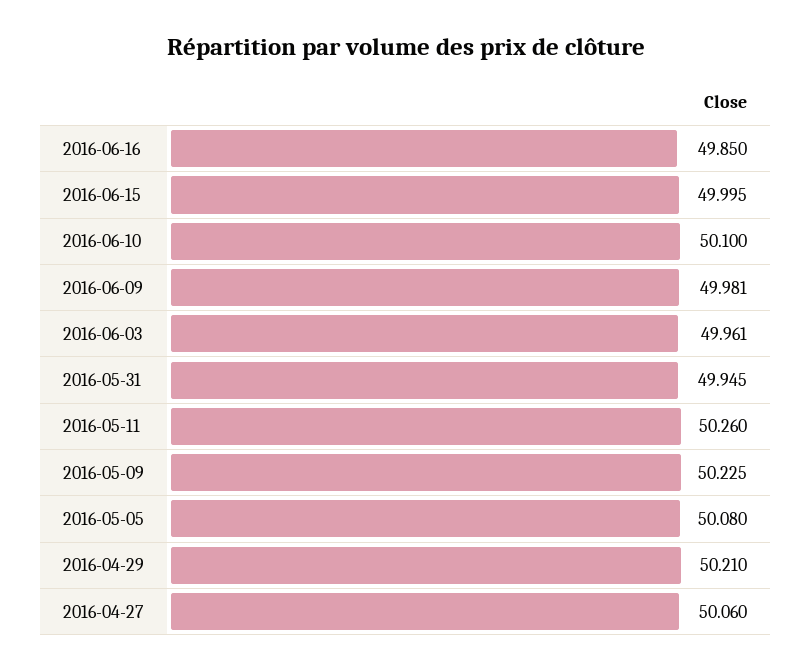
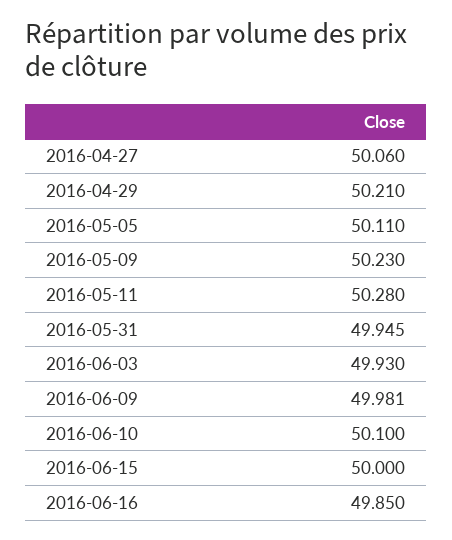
2016-06-15: 49.995 -> 50
2016-06-03: 49.961 -> 49.93
2016-05-11: 50.26 -> 50.28
2016-05-09: 50.225 -> 50.23
2016-05-05: 50.08 -> 50.11

